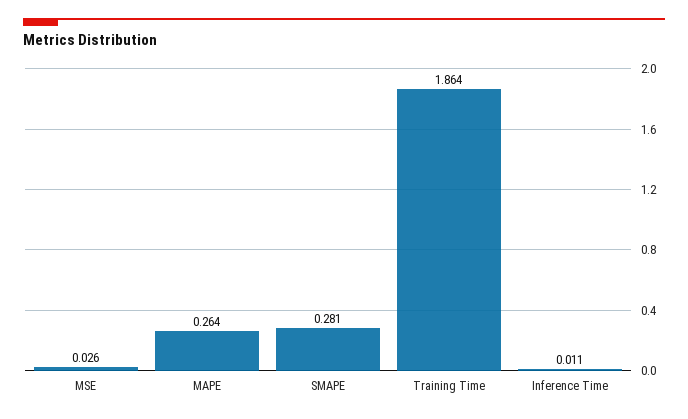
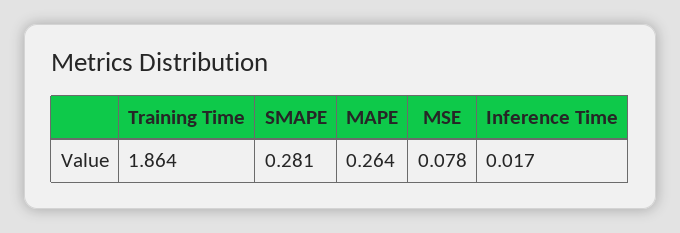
MSE: 0.026 -> 0.078
Inference Time: 0.011 -> 0.017

